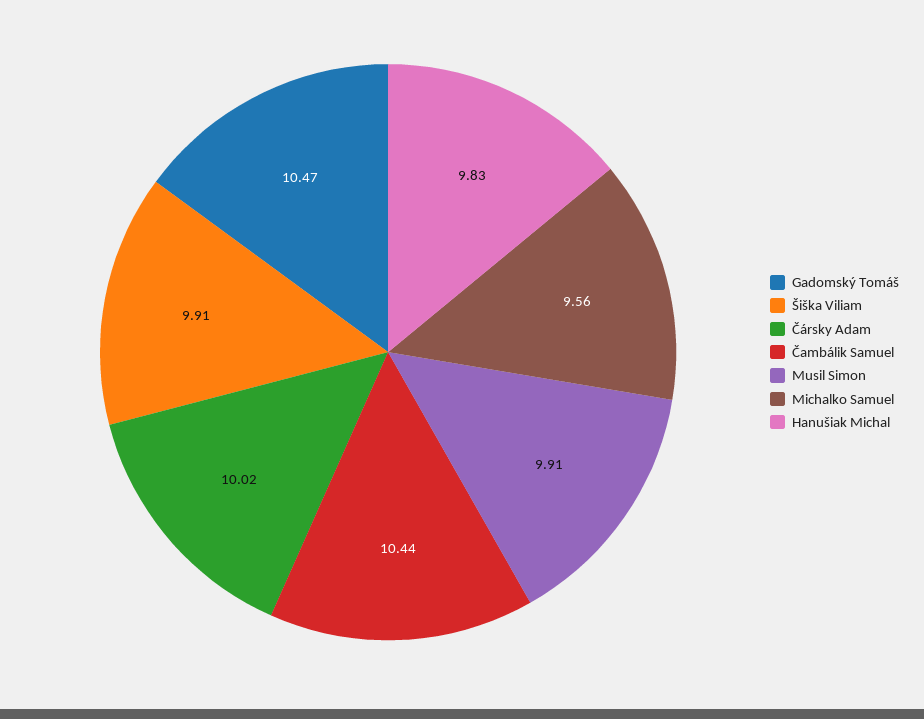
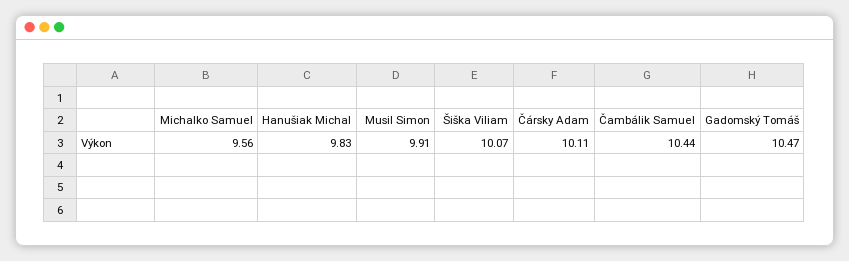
Šiška Viliam: 9.91 -> 10.07
Čársky Adam: 10.02 -> 10.11

